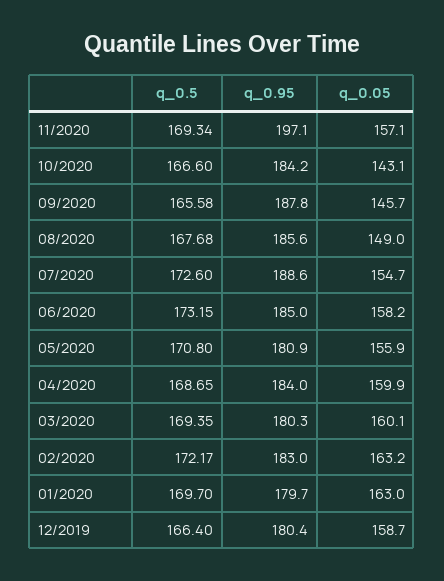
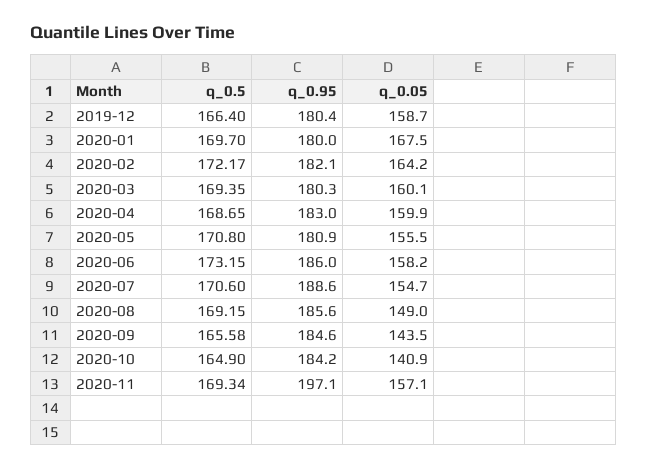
q_0.5, 10/2020: 166.6 -> 164.9
q_0.05, 10/2020: 143.1 -> 140.9
q_0.95, 09/2020: 187.8 -> 184.6
q_0.05, 09/2020: 145.7 -> 143.5
q_0.5, 08/2020: 167.68 -> 169.15
q_0.5, 07/2020: 172.6 -> 170.6
q_0.95, 06/2020: 185 -> 186
q_0.05, 05/2020: 155.9 -> 155.5
q_0.95, 04/2020: 184 -> 183
q_0.95, 02/2020: 183 -> 182.1
q_0.05, 02/2020: 163.2 -> 164.2
q_0.95, 01/2020: 179.7 -> 180
q_0.05, 01/2020: 163 -> 167.5

